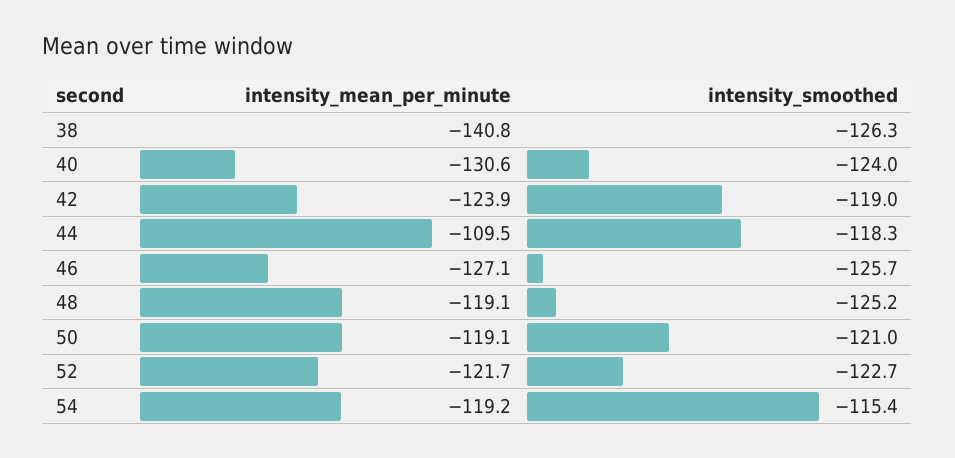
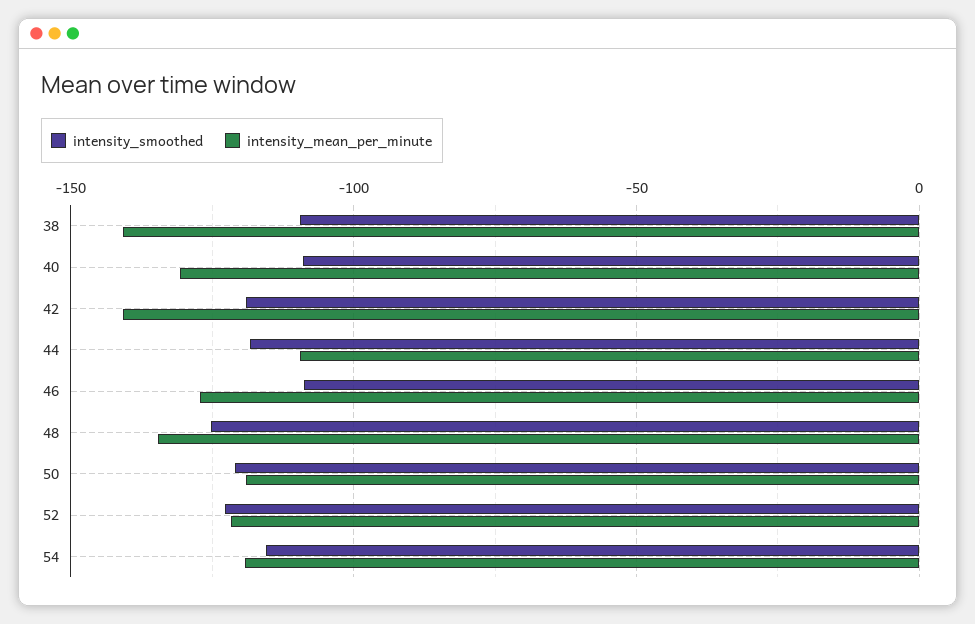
intensity_smoothed, 38: -126.3 -> -110
intensity_smoothed, 40: -124 -> -110
intensity_mean_per_minute, 42: -123.9 -> -140
intensity_smoothed, 46: -125.7 -> -110
intensity_mean_per_minute, 48: -119.1 -> -135

